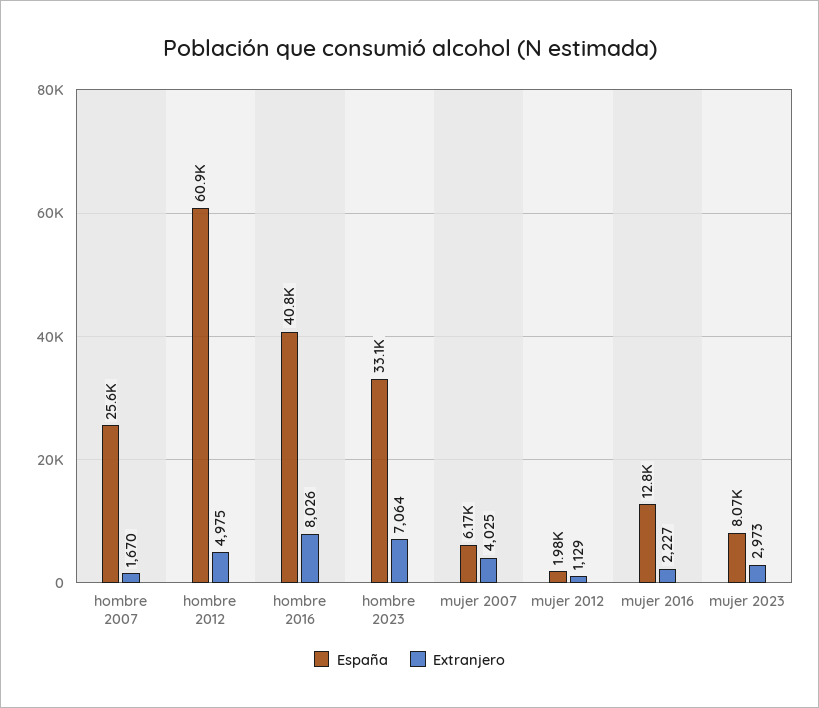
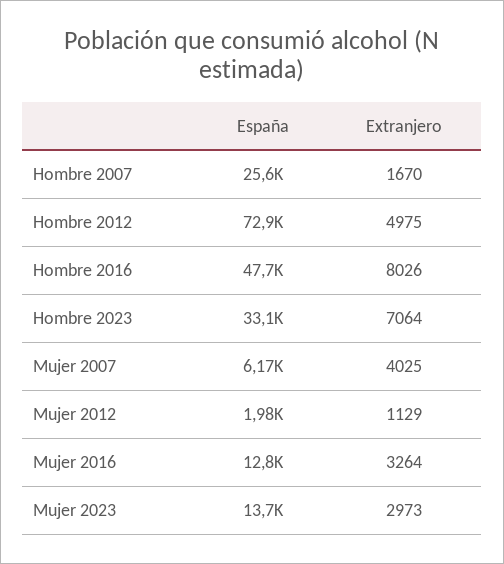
España, hombre 2012: 60900 -> 72900
España, hombre 2016: 40800 -> 47700
Extranjero, mujer 2016: 2227 -> 3264
España, mujer 2023: 8070 -> 13700

